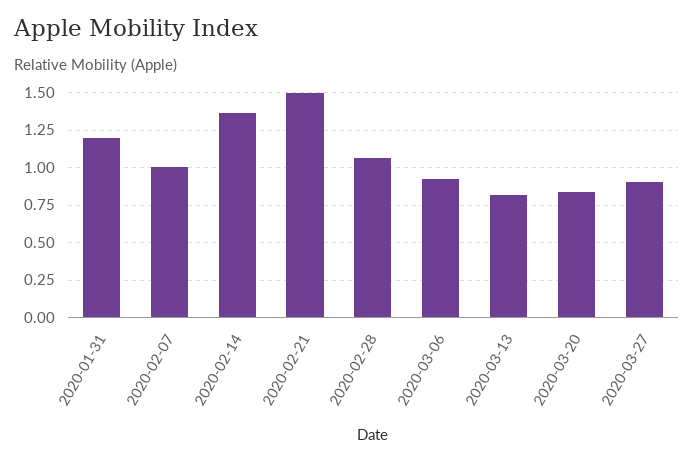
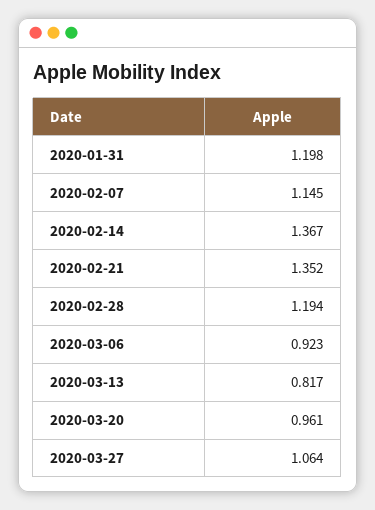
2020-02-07: 1 -> 1.145
2020-02-21: 1.5 -> 1.352
2020-02-28: 1.05 -> 1.194
2020-03-20: 0.85 -> 0.961
2020-03-27: 0.9 -> 1.064

